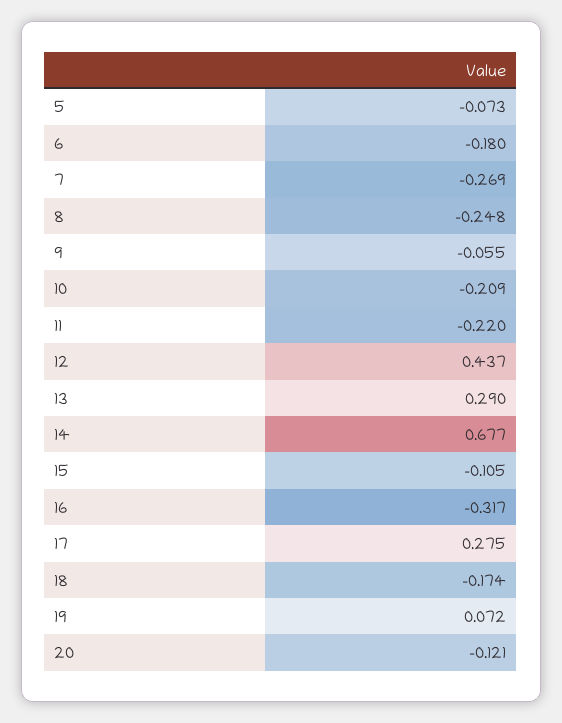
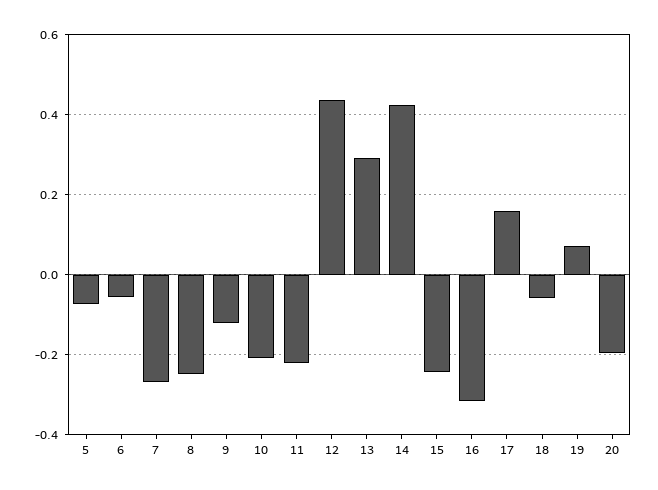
6: -0.18 -> -0.06
9: -0.055 -> -0.12
14: 0.677 -> 0.42
15: -0.105 -> -0.24
17: 0.275 -> 0.16
18: -0.174 -> -0.06
20: -0.121 -> -0.2

